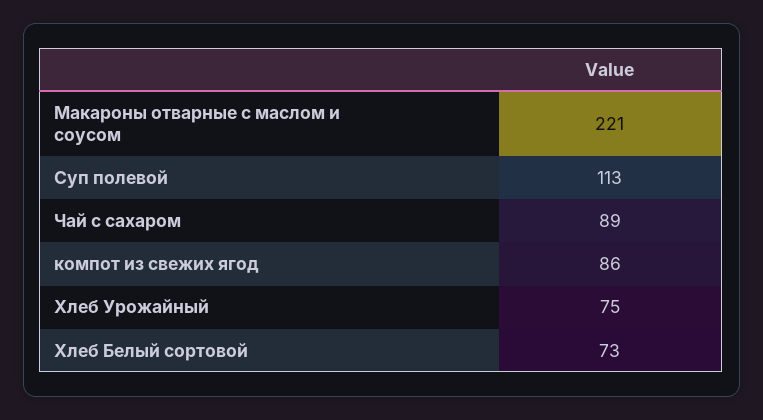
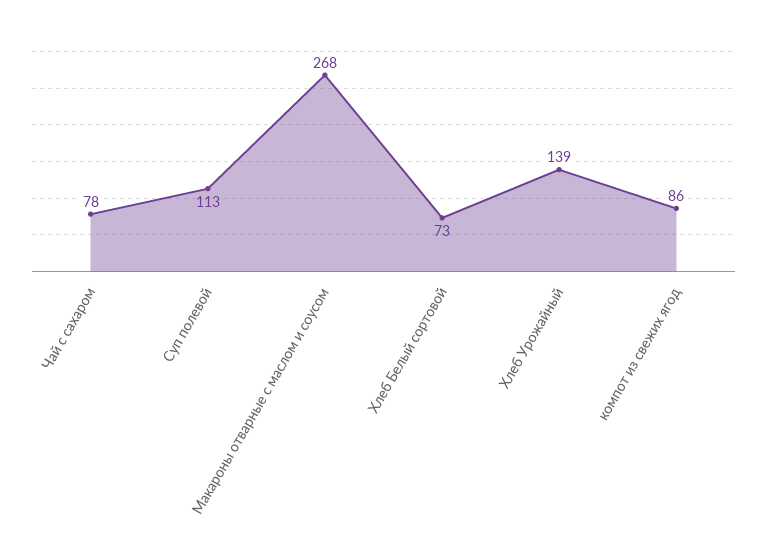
Макароны отварные с маслом и соусом: 221 -> 268
Чай с сахаром: 89 -> 78
Хлеб Урожайный: 75 -> 139

